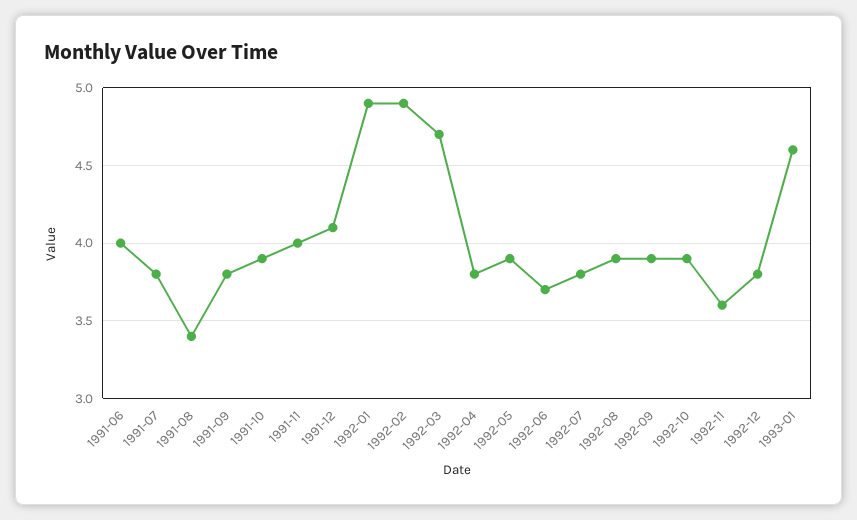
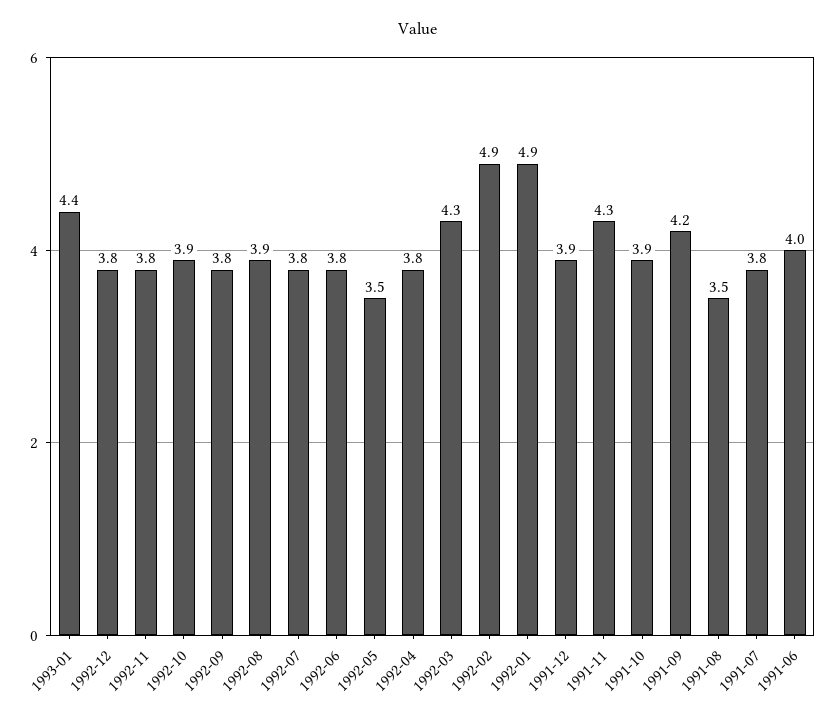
1991-08: 3.4 -> 3.5
1991-09: 3.8 -> 4.2
1991-11: 4 -> 4.3
1991-12: 4.1 -> 3.9
1992-03: 4.7 -> 4.3
1992-05: 3.9 -> 3.5
1992-06: 3.7 -> 3.8
1992-09: 3.9 -> 3.8
1992-11: 3.6 -> 3.8
1993-01: 4.6 -> 4.4

